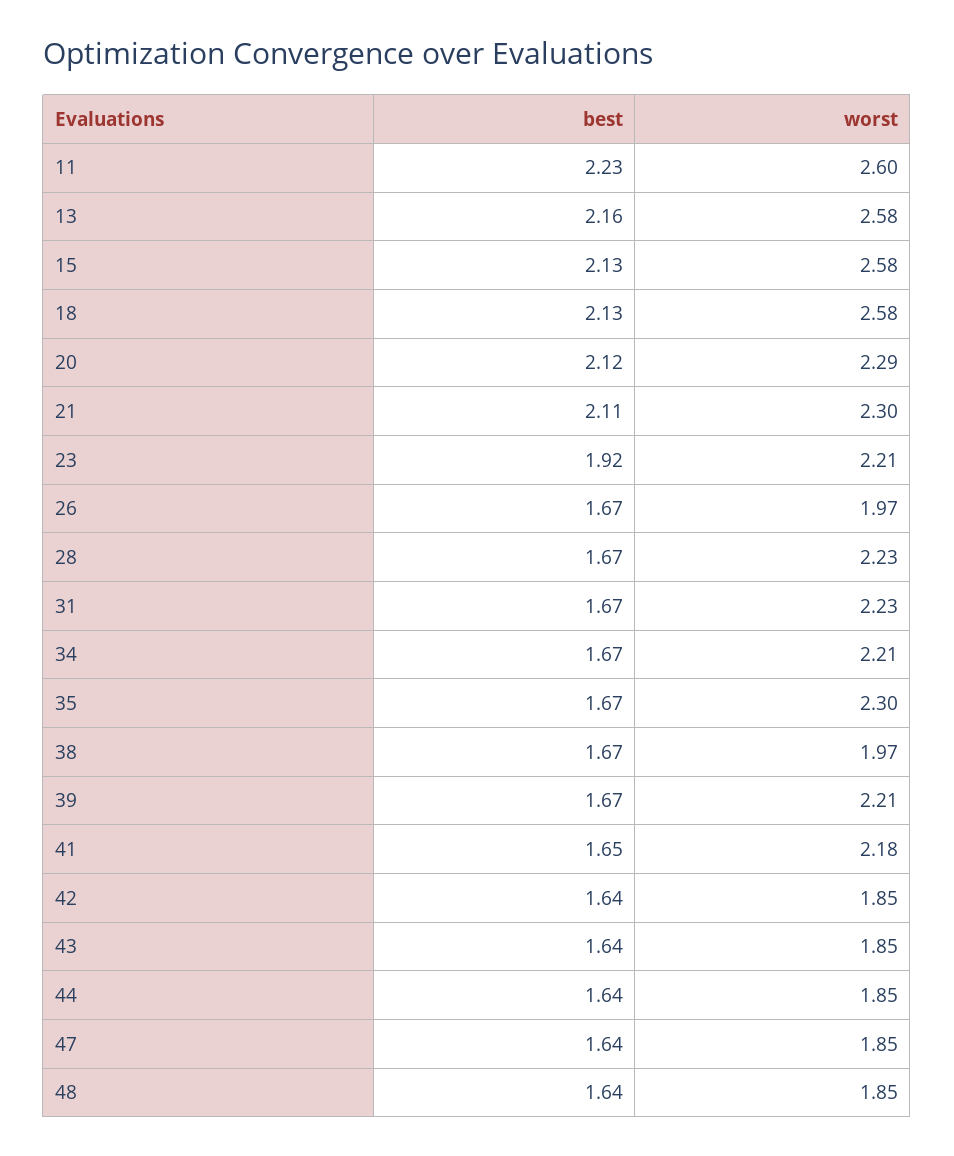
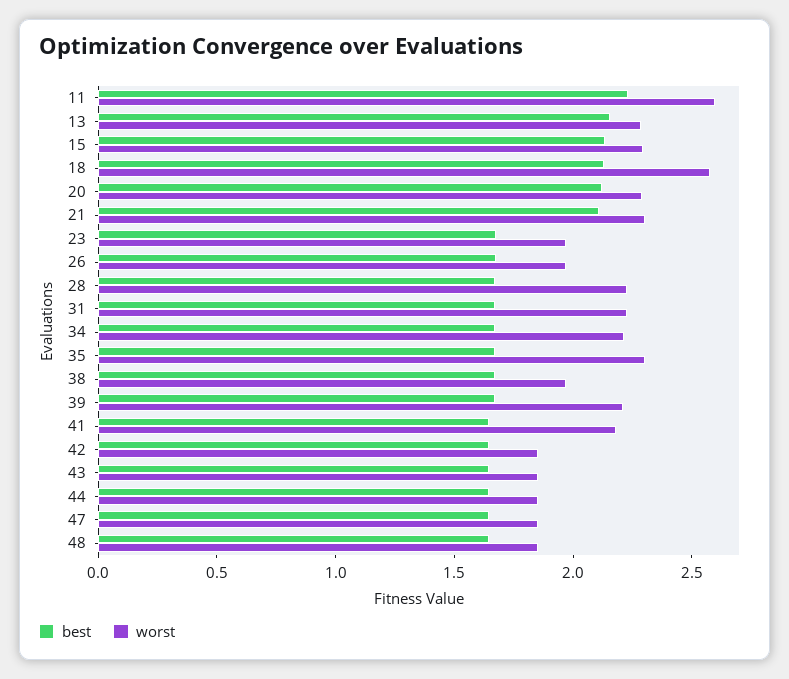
worst, 13: 2.58 -> 2.3
worst, 15: 2.58 -> 2.3
best, 23: 1.92 -> 1.7
worst, 23: 2.21 -> 2

